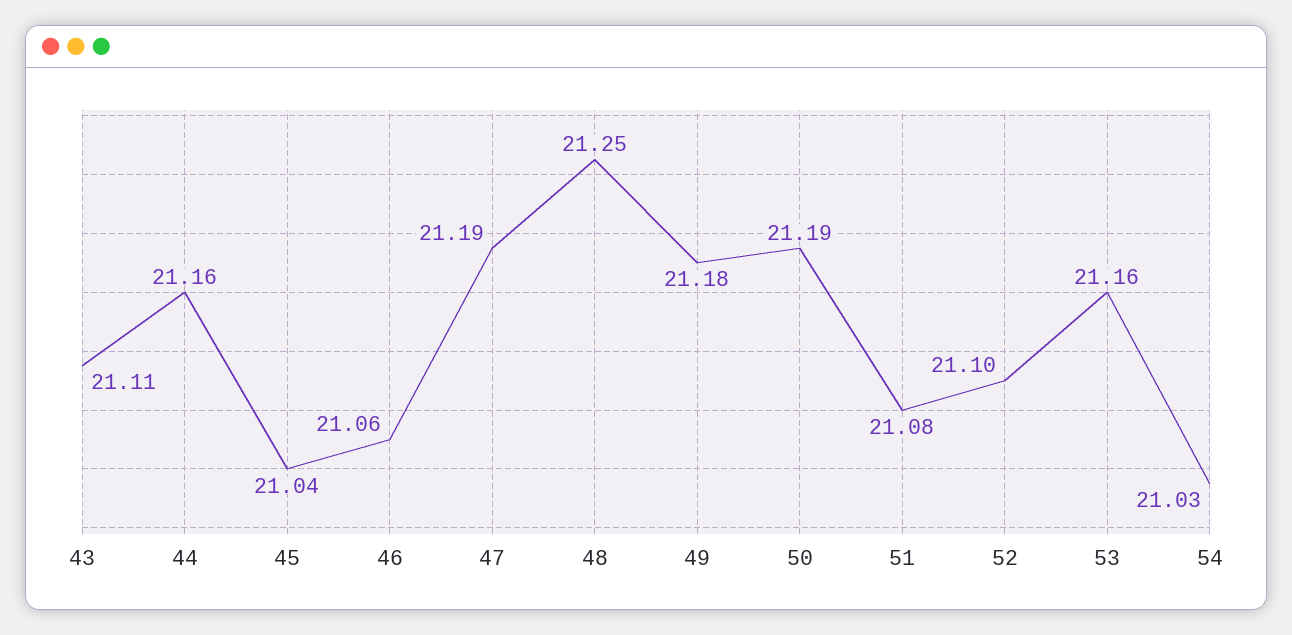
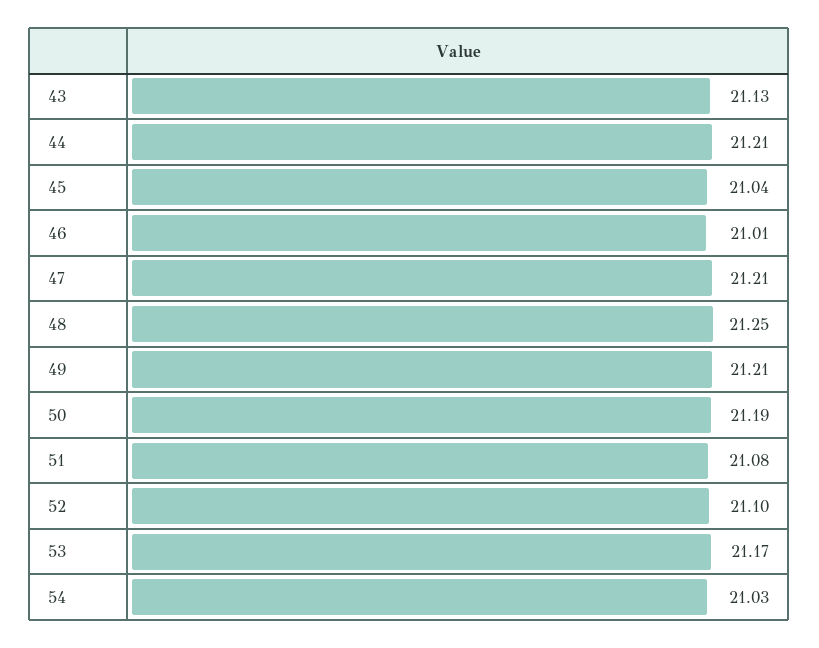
43: 21.11 -> 21.13
44: 21.16 -> 21.21
46: 21.06 -> 21.01
47: 21.19 -> 21.21
49: 21.18 -> 21.21
53: 21.16 -> 21.17

